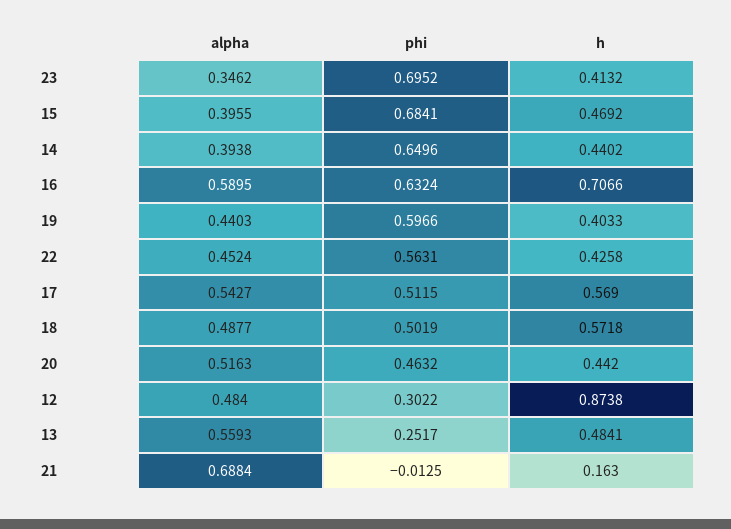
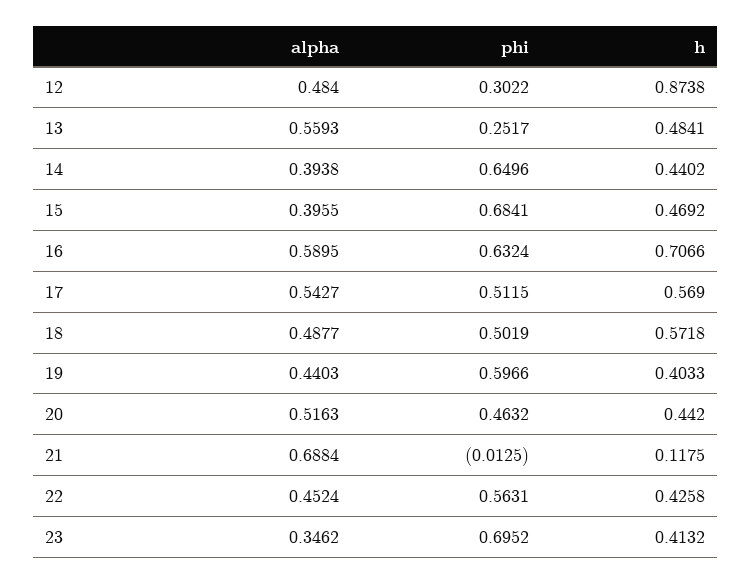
h, 21: 0.163 -> 0.1175

